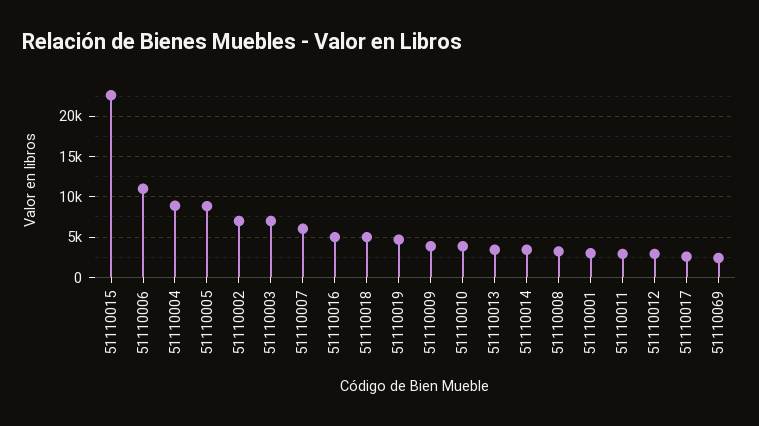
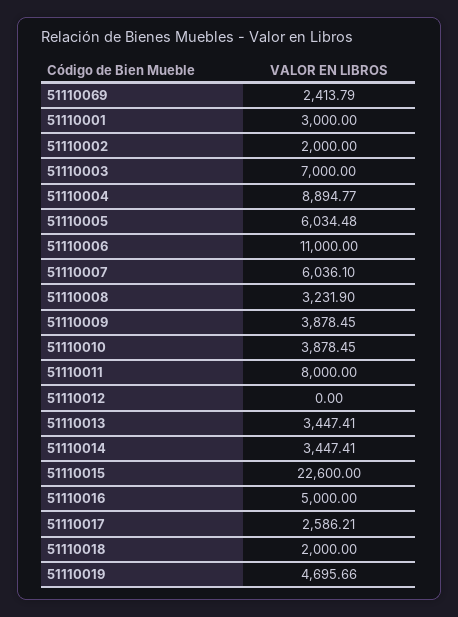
51110005: 9000 -> 6034.48
51110002: 7000 -> 2000
51110018: 5000 -> 2000
51110011: 3000 -> 8000
51110012: 3000 -> 0

